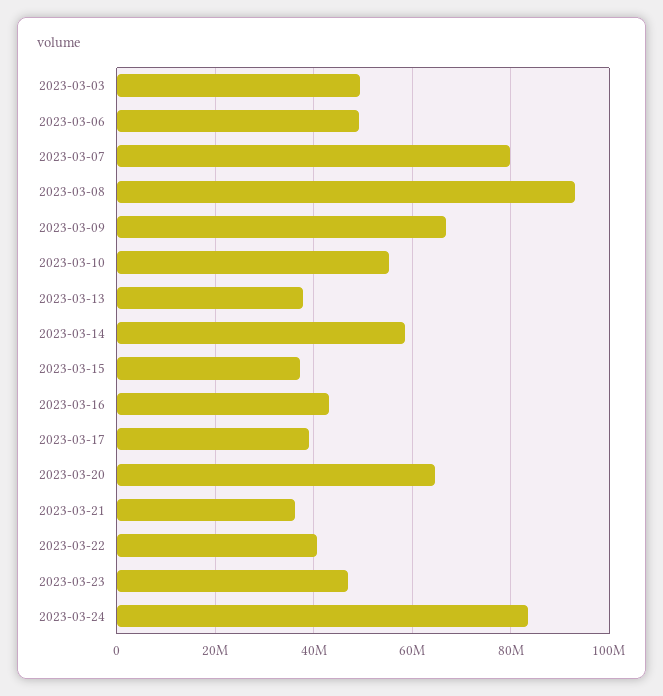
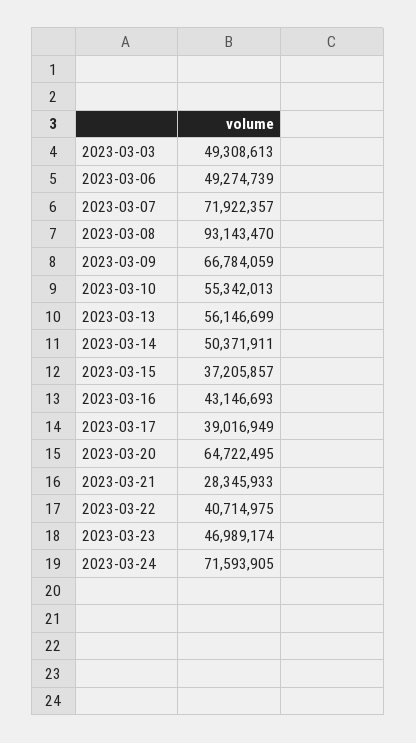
2023-03-07: 80000000 -> 71922357
2023-03-13: 38000000 -> 56146699
2023-03-14: 58000000 -> 50371911
2023-03-21: 36000000 -> 28345933
2023-03-24: 84000000 -> 71593905

